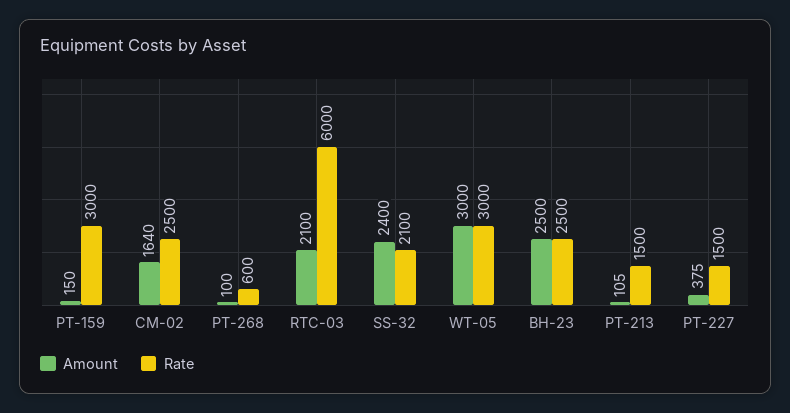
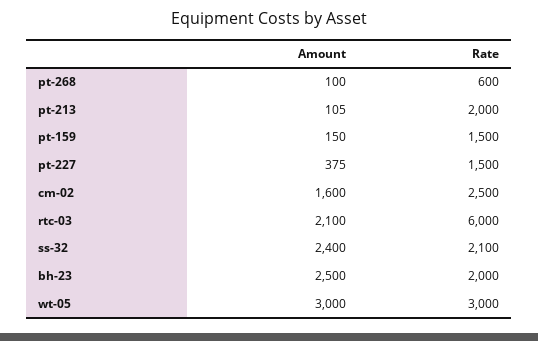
Rate, PT-159: 3000 -> 1500
Amount, CM-02: 1640 -> 1600
Rate, BH-23: 2500 -> 2000
Rate, PT-213: 1500 -> 2000

